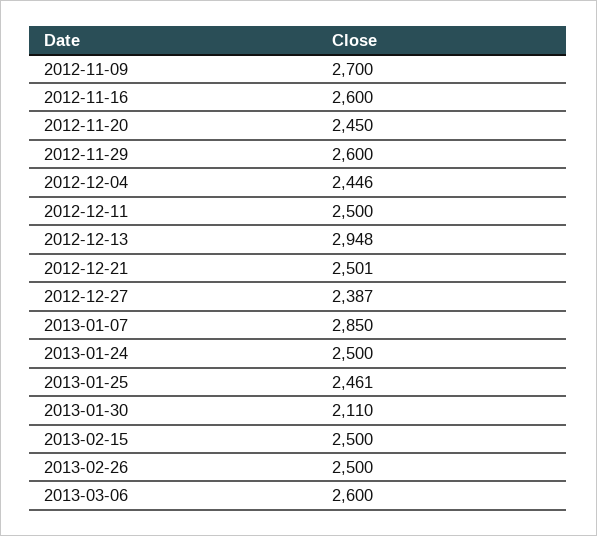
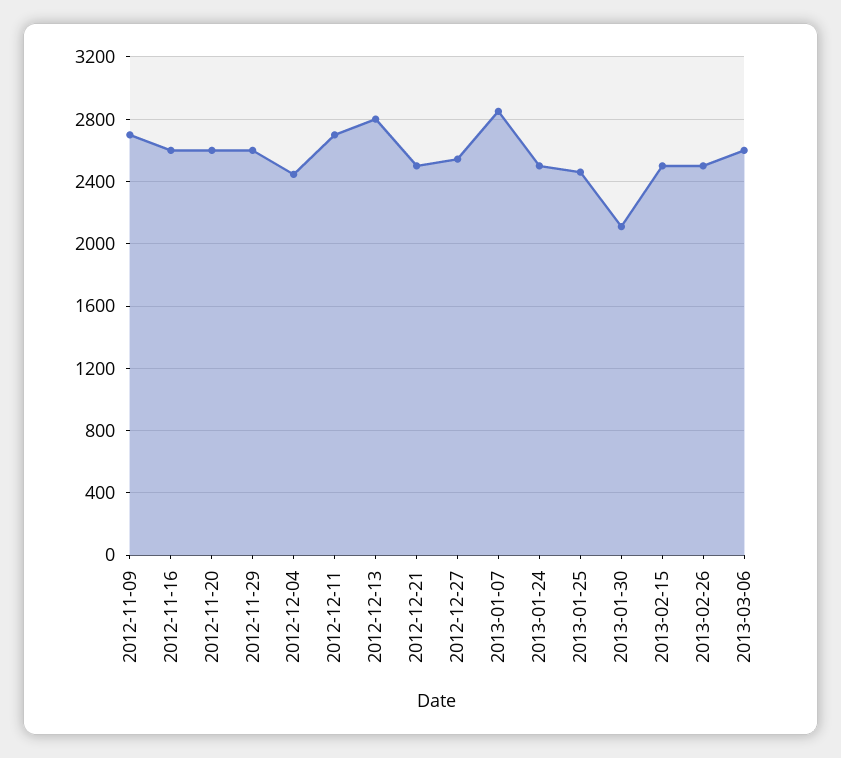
2012-11-20: 2450 -> 2600
2012-12-11: 2500 -> 2700
2012-12-13: 2948 -> 2800
2012-12-27: 2387 -> 2550

